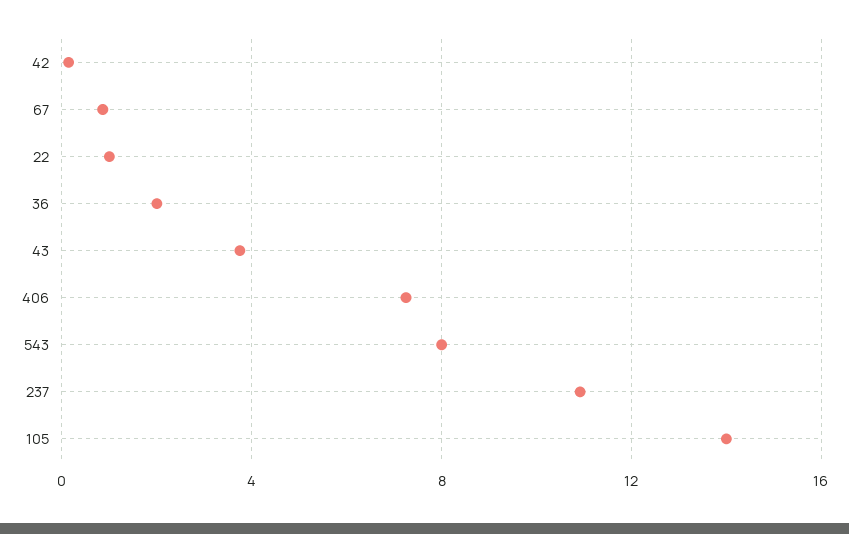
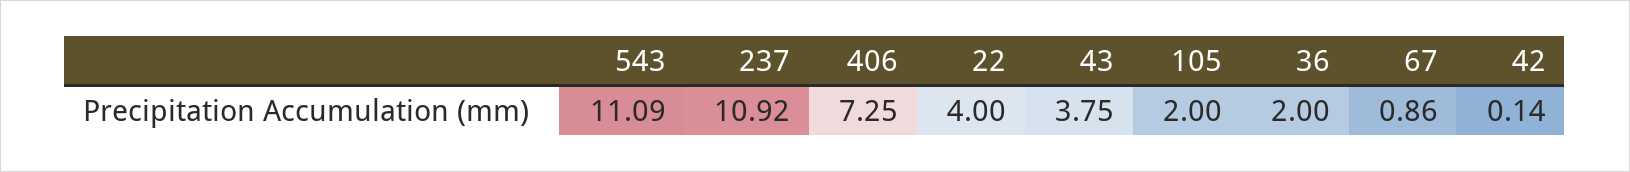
22: 1 -> 4
543: 8 -> 11.09
105: 14 -> 2

